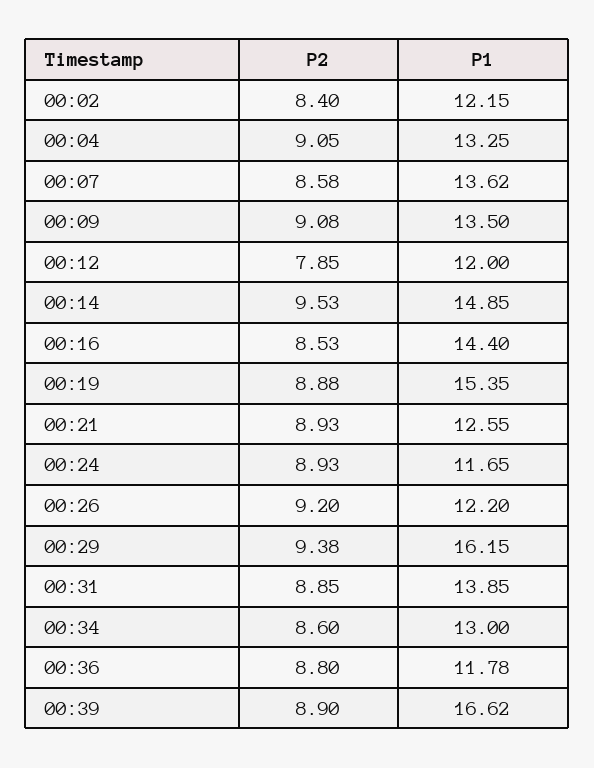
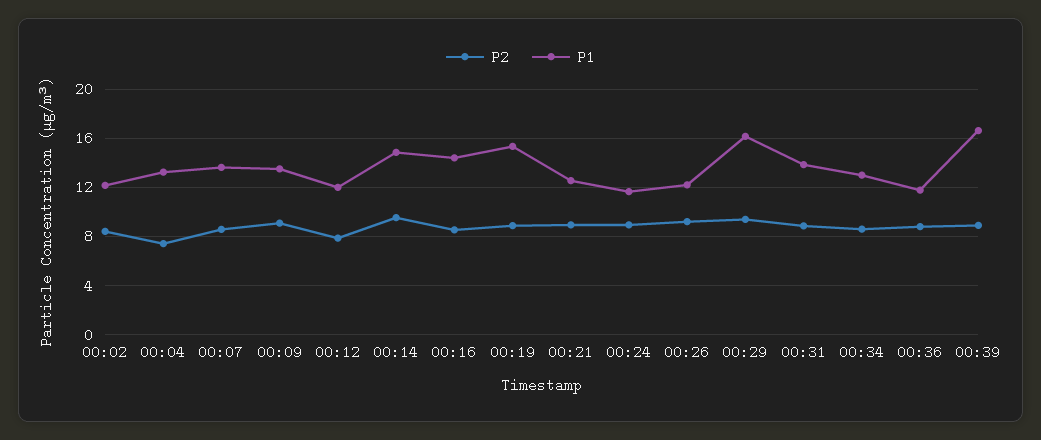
P2, 00:04: 9.05 -> 7.5

